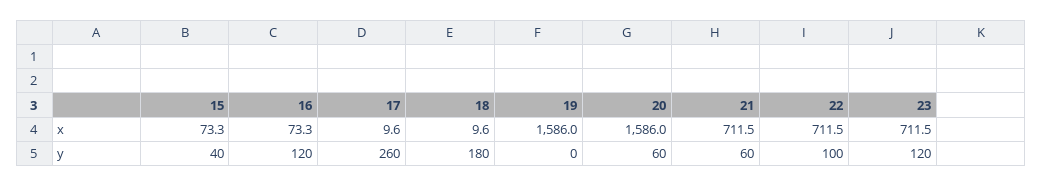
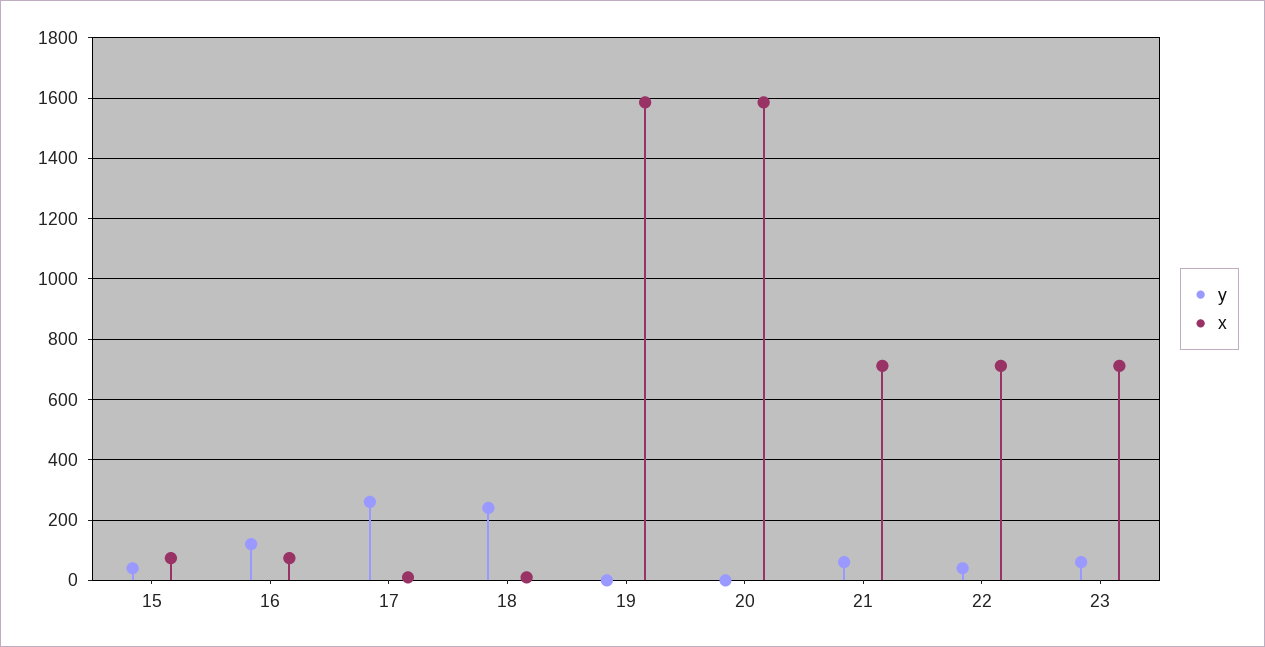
y, 18: 180 -> 240
y, 20: 60 -> 0
y, 22: 100 -> 40
y, 23: 120 -> 60

